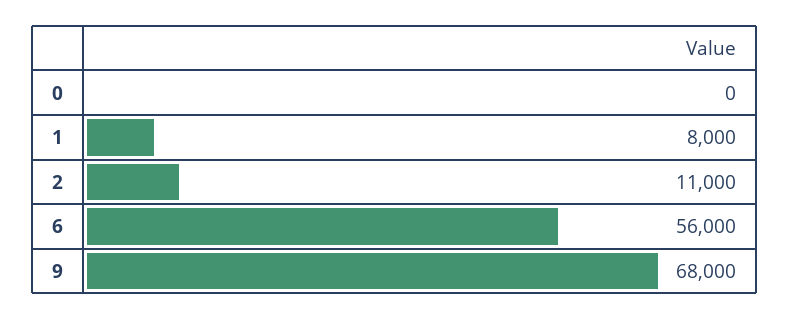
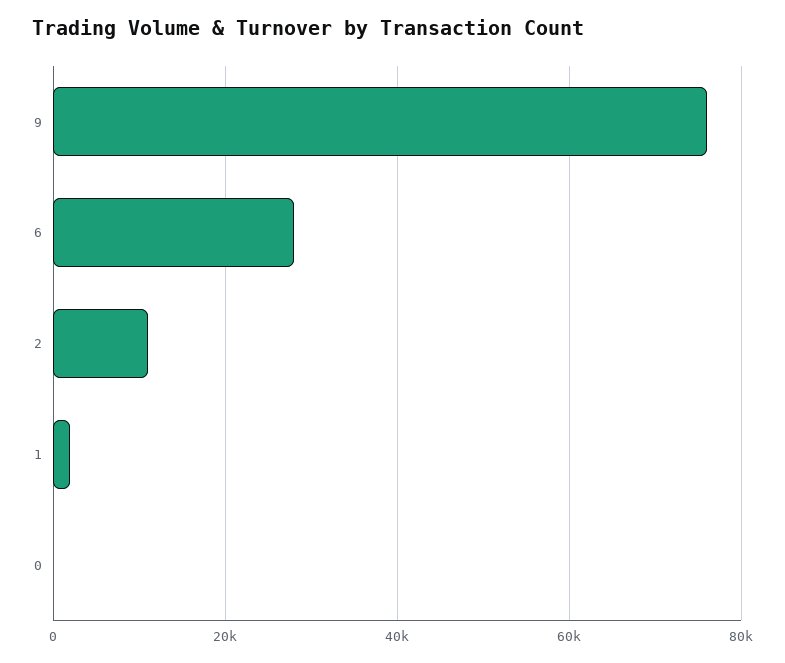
1: 8000 -> 2000
6: 56000 -> 28000
9: 68000 -> 76000

